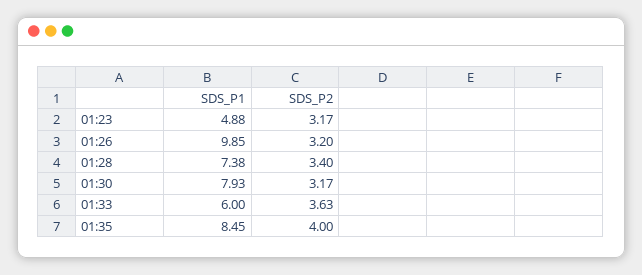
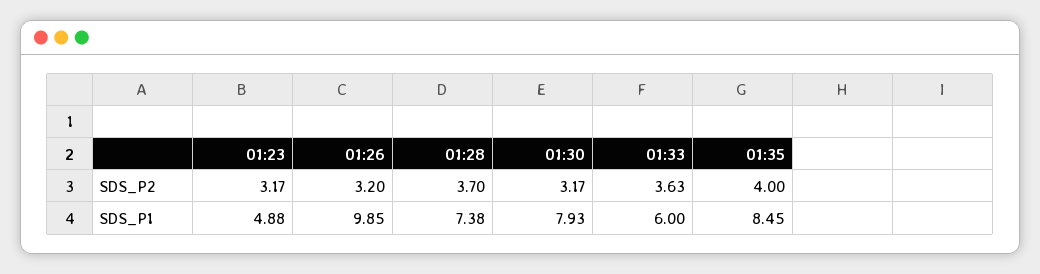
SDS_P2, 01:28: 3.4 -> 3.7

